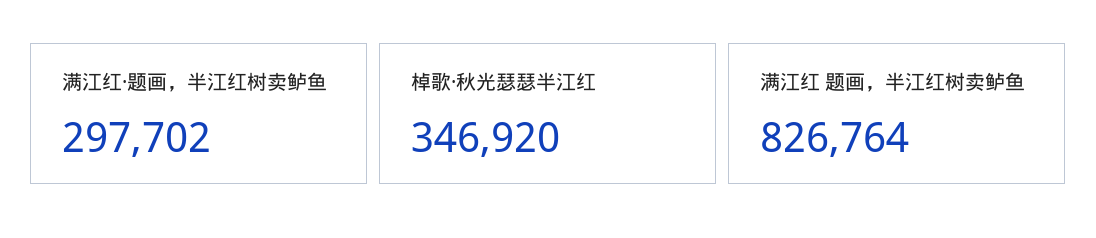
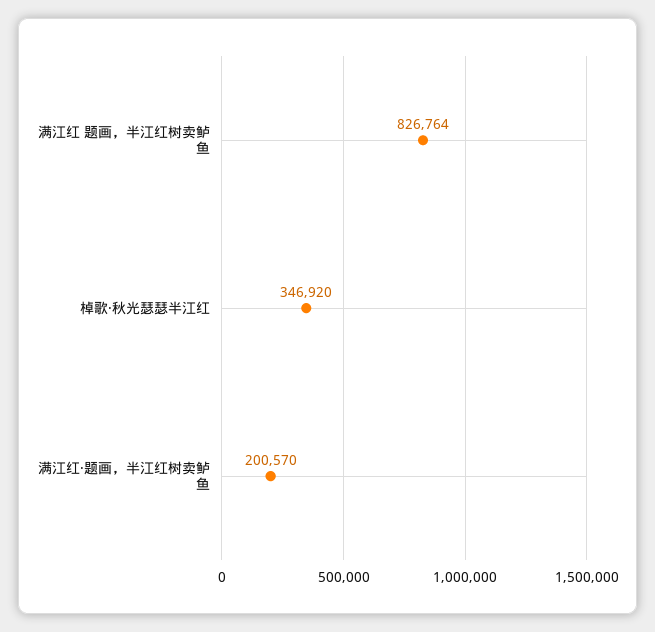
满江红·题画，半江红树卖鲈鱼: 297702 -> 200570

